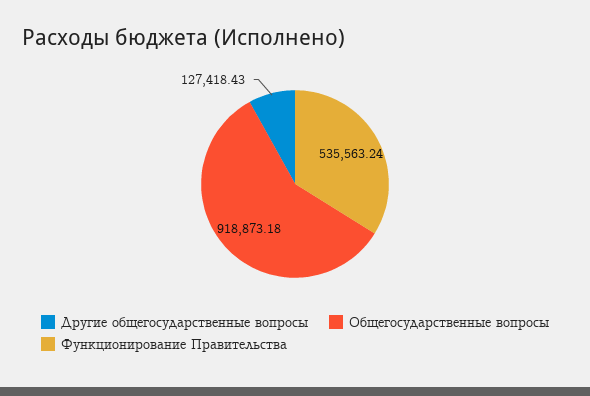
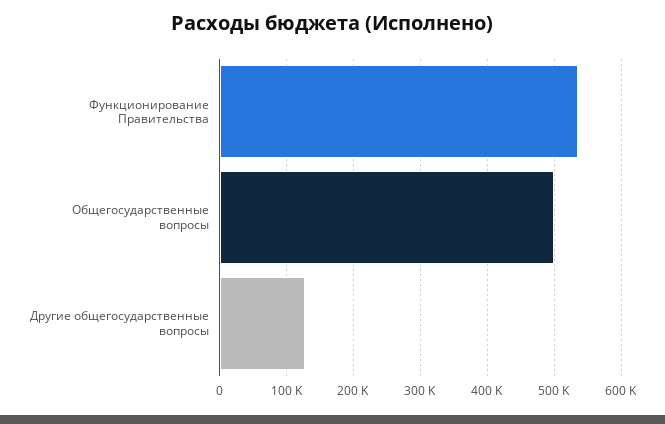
Общегосударственные вопросы: 918873.18 -> 500000

